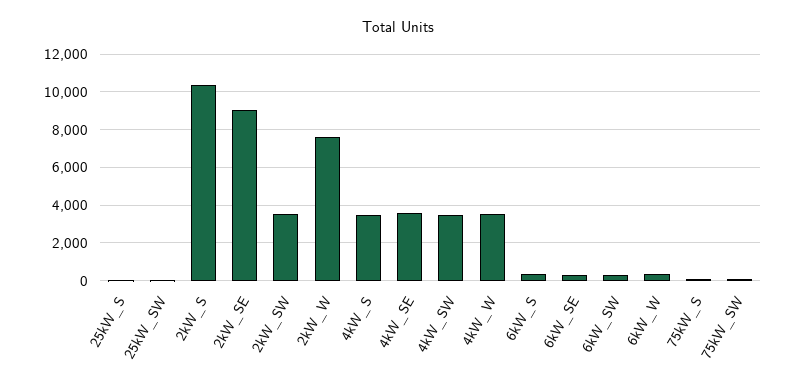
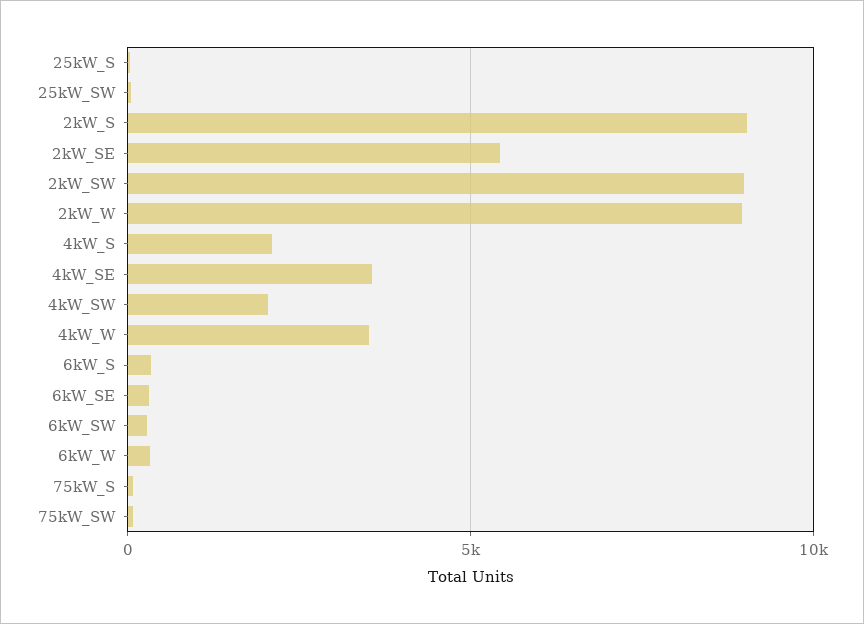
2kW_S: 10500 -> 9000
2kW_SE: 9000 -> 5500
2kW_SW: 3500 -> 9000
2kW_W: 7500 -> 9000
4kW_S: 3500 -> 2000
4kW_SW: 3500 -> 2000

